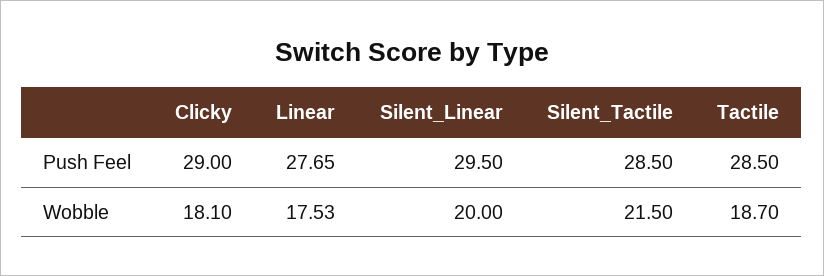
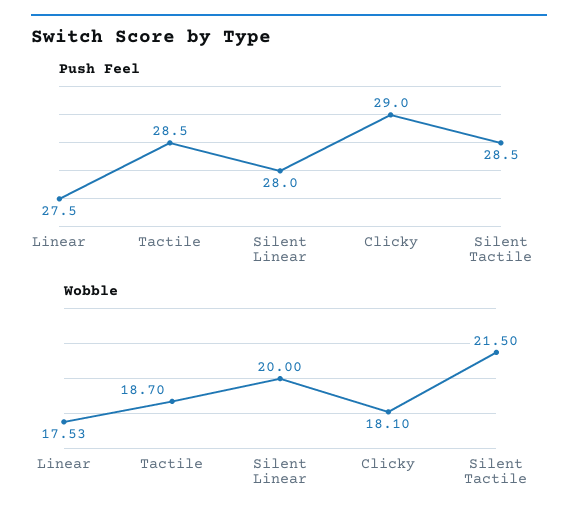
Push Feel, Linear: 27.65 -> 27.5
Push Feel, Silent_Linear: 29.5 -> 28

